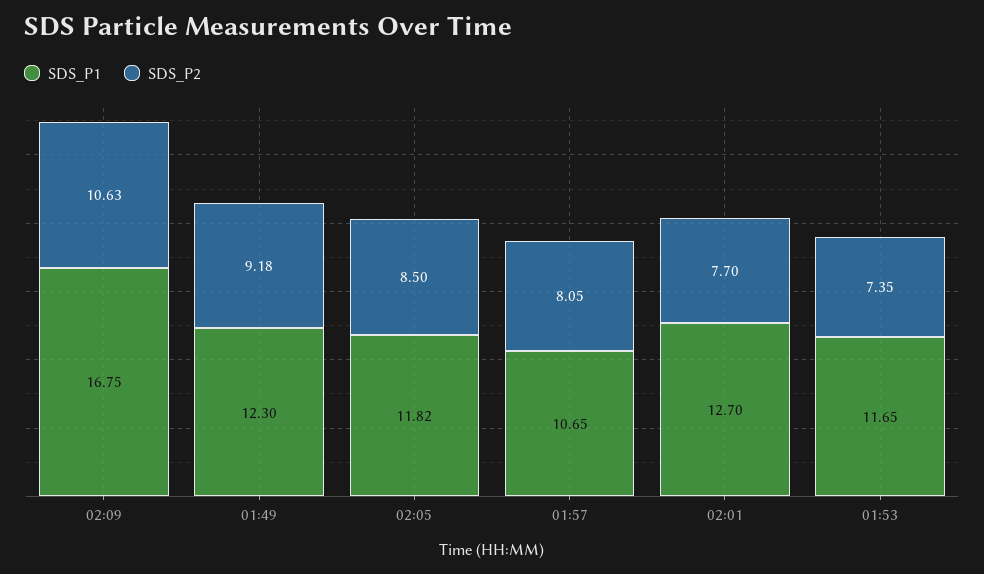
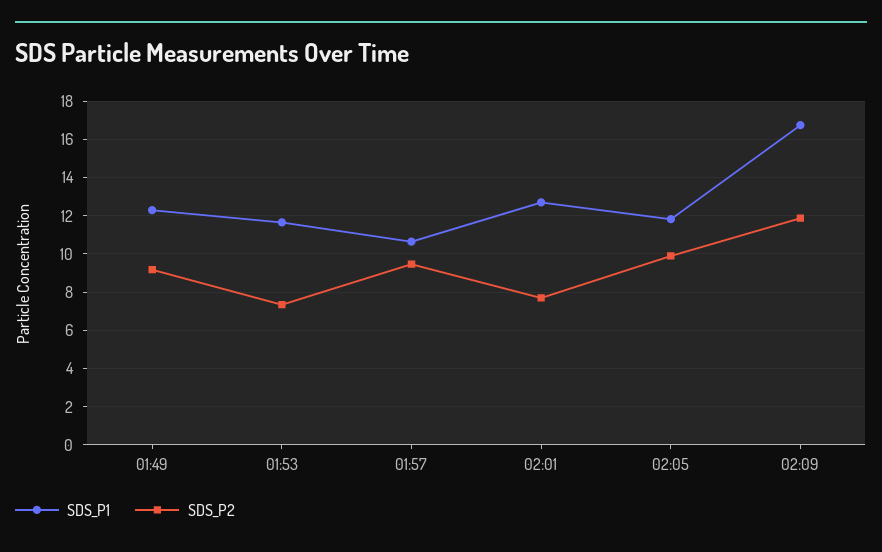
SDS_P2, 02:09: 10.63 -> 12
SDS_P2, 02:05: 8.5 -> 10
SDS_P2, 01:57: 8.05 -> 9.5

